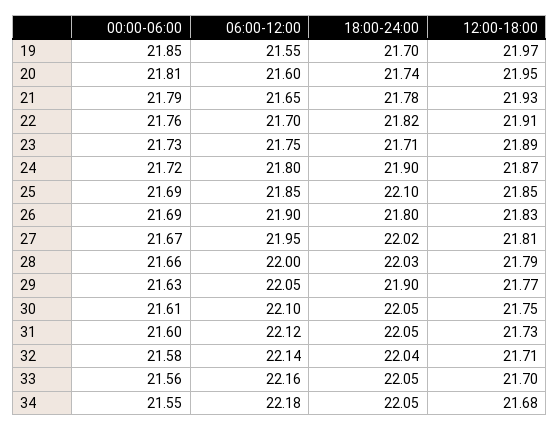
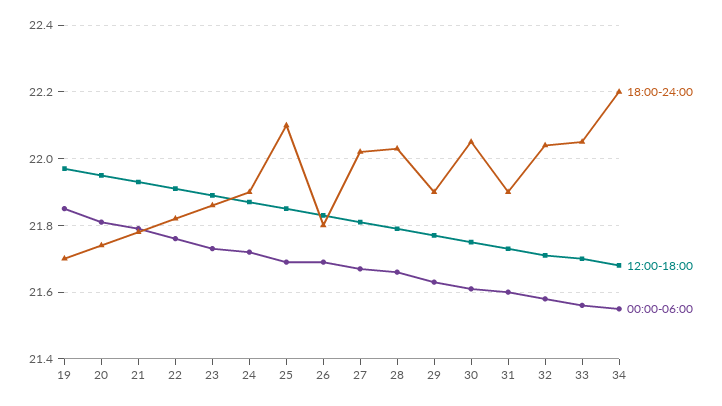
06:00-12:00, 19: 21.55 -> none
06:00-12:00, 20: 21.6 -> none
06:00-12:00, 21: 21.65 -> none
06:00-12:00, 22: 21.7 -> none
06:00-12:00, 23: 21.75 -> none
18:00-24:00, 23: 21.71 -> 21.85
06:00-12:00, 24: 21.8 -> none
06:00-12:00, 25: 21.85 -> none
06:00-12:00, 26: 21.9 -> none
06:00-12:00, 27: 21.95 -> none
06:00-12:00, 28: 22 -> none
06:00-12:00, 29: 22.05 -> none
06:00-12:00, 30: 22.1 -> none
06:00-12:00, 31: 22.12 -> none
18:00-24:00, 31: 22.05 -> 21.9
06:00-12:00, 32: 22.14 -> none
06:00-12:00, 33: 22.16 -> none
06:00-12:00, 34: 22.18 -> none
18:00-24:00, 34: 22.05 -> 22.2

